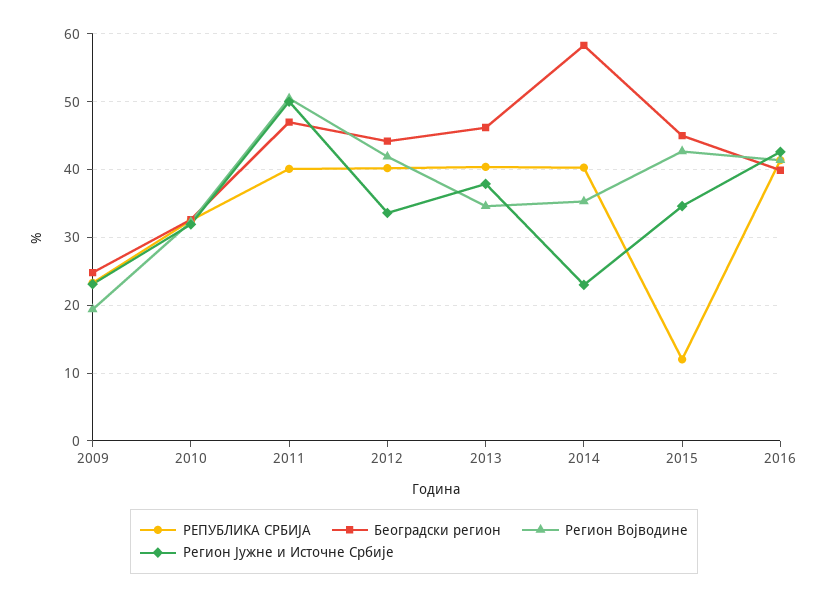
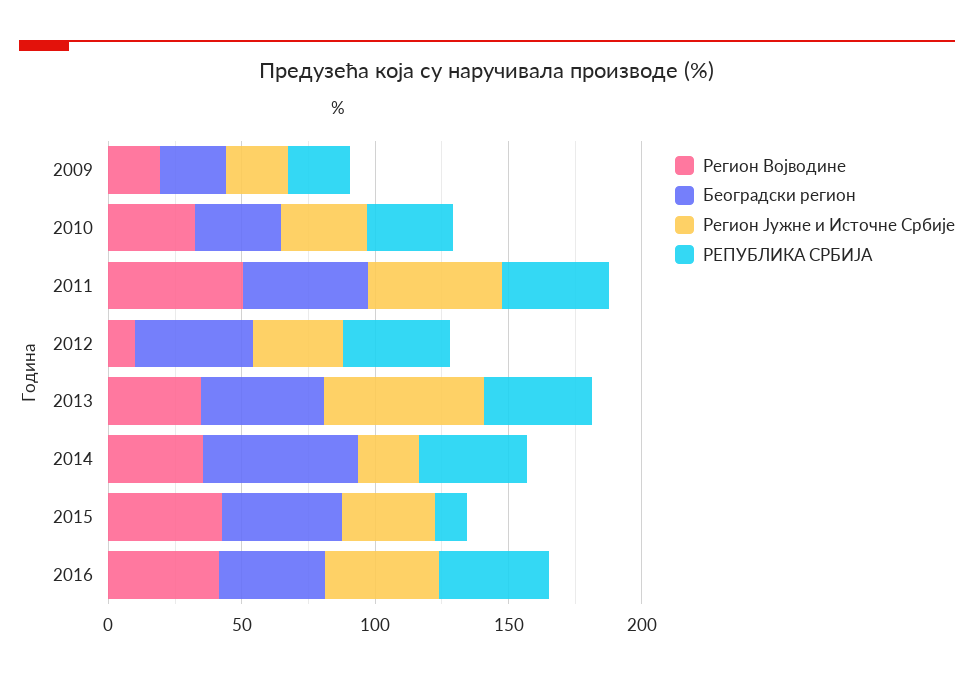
Регион Војводине, 2012: 42 -> 10
Регион Јужне и Источне Србије, 2013: 38 -> 60

